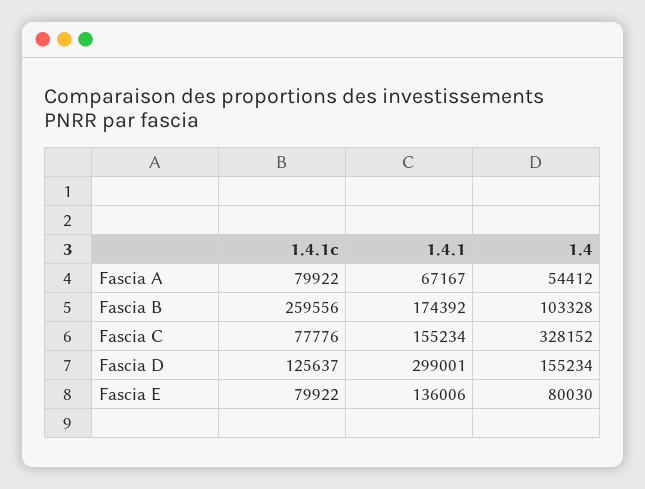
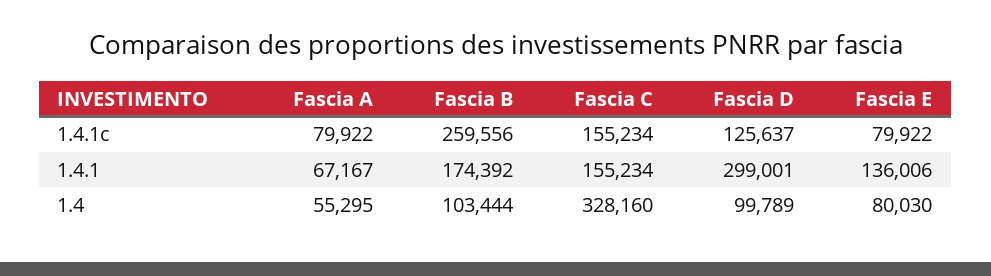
1.4, Fascia A: 54412 -> 55295
1.4, Fascia B: 103328 -> 103444
1.4.1c, Fascia C: 77776 -> 155234
1.4, Fascia C: 328152 -> 328160
1.4, Fascia D: 155234 -> 99789

